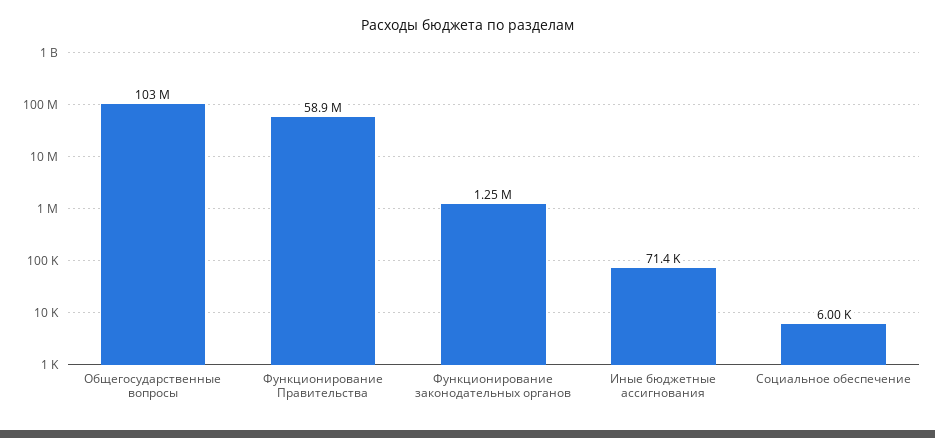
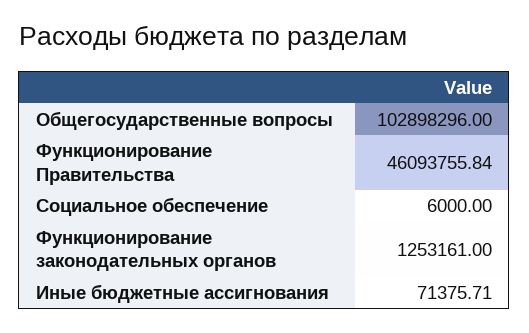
Функционирование Правительства: 58900000 -> 46093755.84

